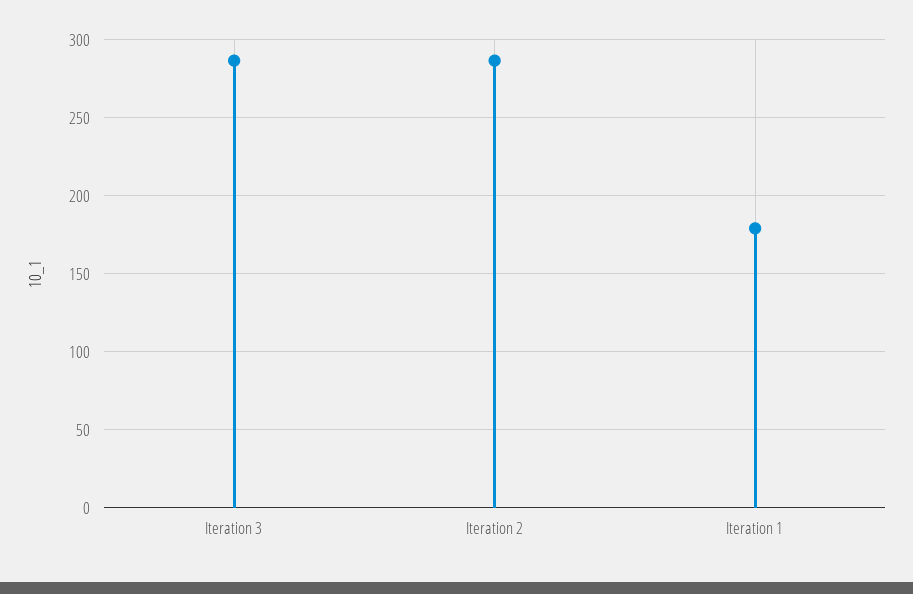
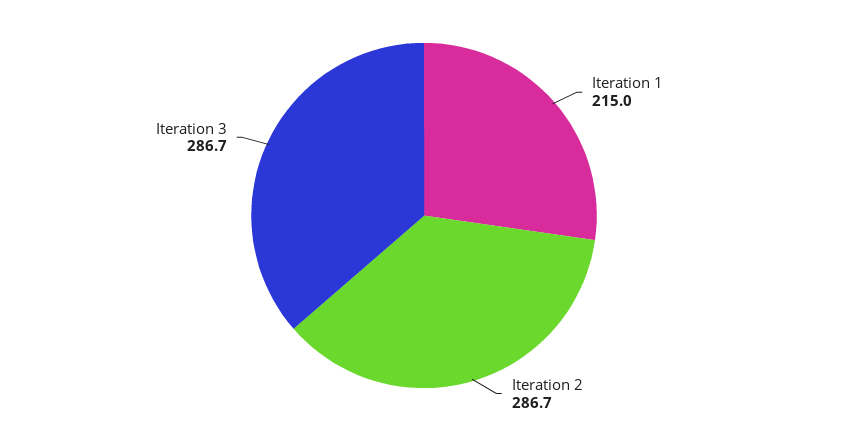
Iteration 1: 180 -> 215

